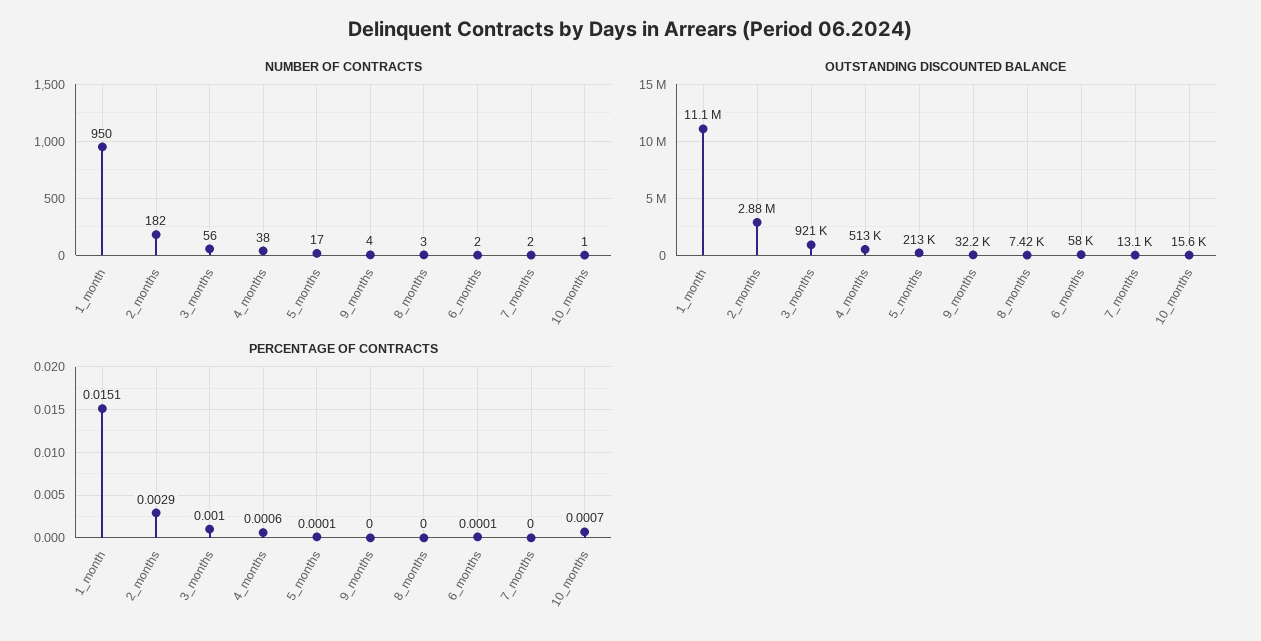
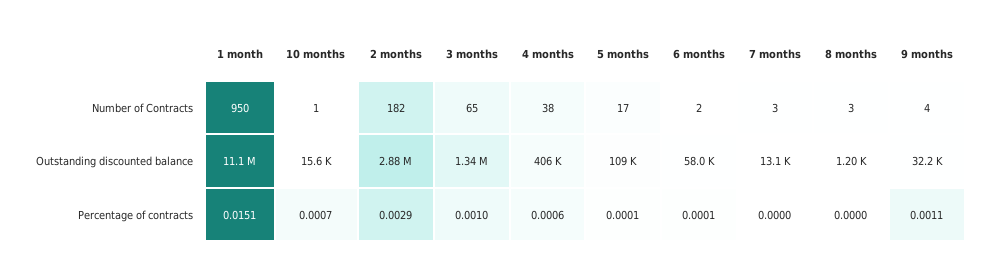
NUMBER OF CONTRACTS, 3_months: 56 -> 65
NUMBER OF CONTRACTS, 7_months: 2 -> 3
OUTSTANDING DISCOUNTED BALANCE, 3_months: 921000 -> 1340000
OUTSTANDING DISCOUNTED BALANCE, 4_months: 513000 -> 406000
OUTSTANDING DISCOUNTED BALANCE, 5_months: 213000 -> 109000
OUTSTANDING DISCOUNTED BALANCE, 8_months: 7420 -> 1200
PERCENTAGE OF CONTRACTS, 9_months: 0 -> 0.0011

